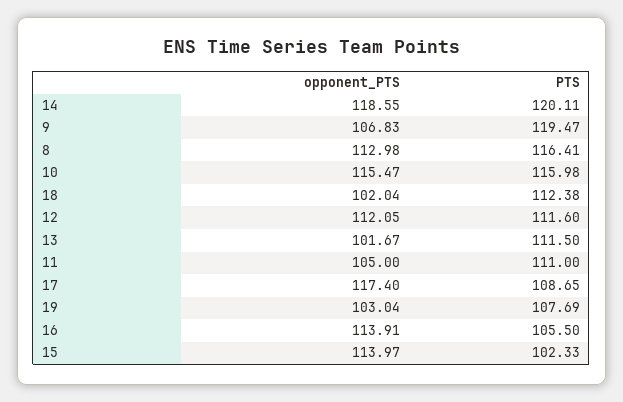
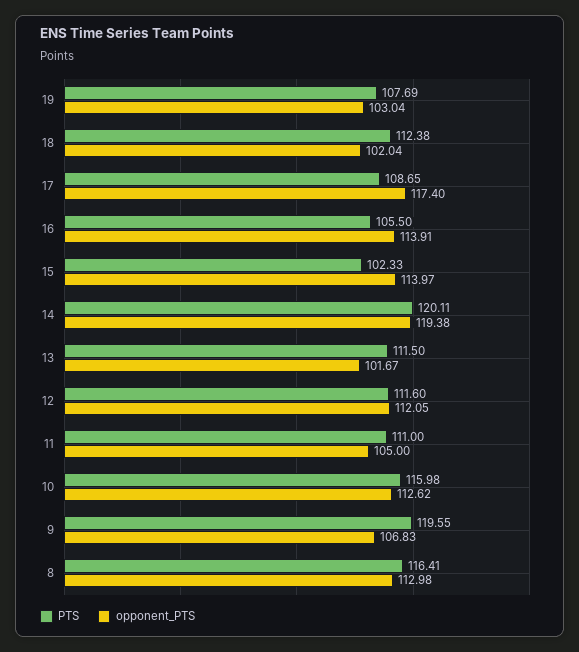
opponent_PTS, 14: 118.55 -> 119.38
PTS, 9: 119.47 -> 119.55
opponent_PTS, 10: 115.47 -> 112.62

